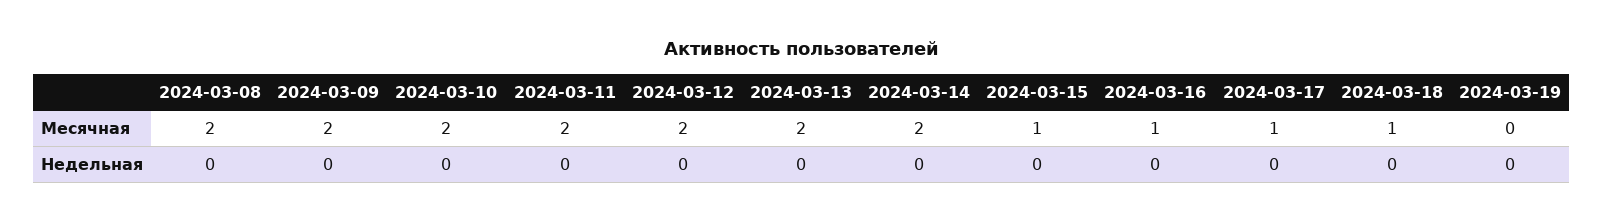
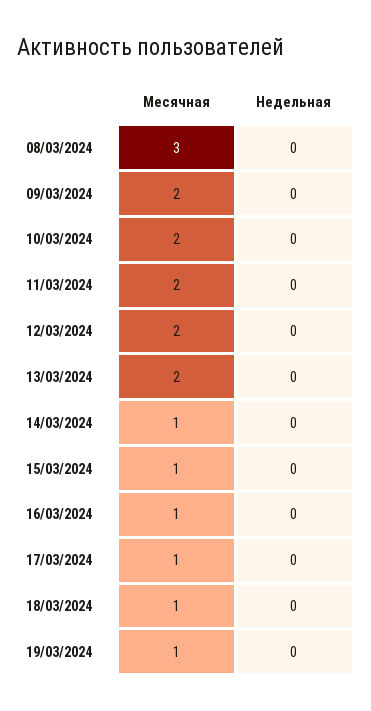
2024-03-08, Месячная: 2 -> 3
2024-03-14, Месячная: 2 -> 1
2024-03-19, Месячная: 0 -> 1

